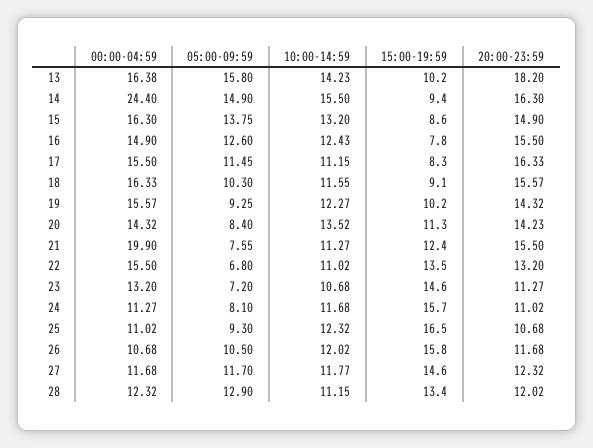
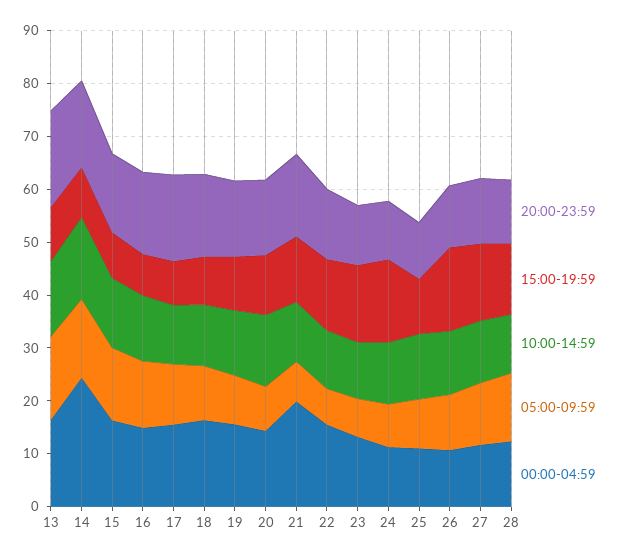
15:00-19:59, 25: 16.5 -> 10

